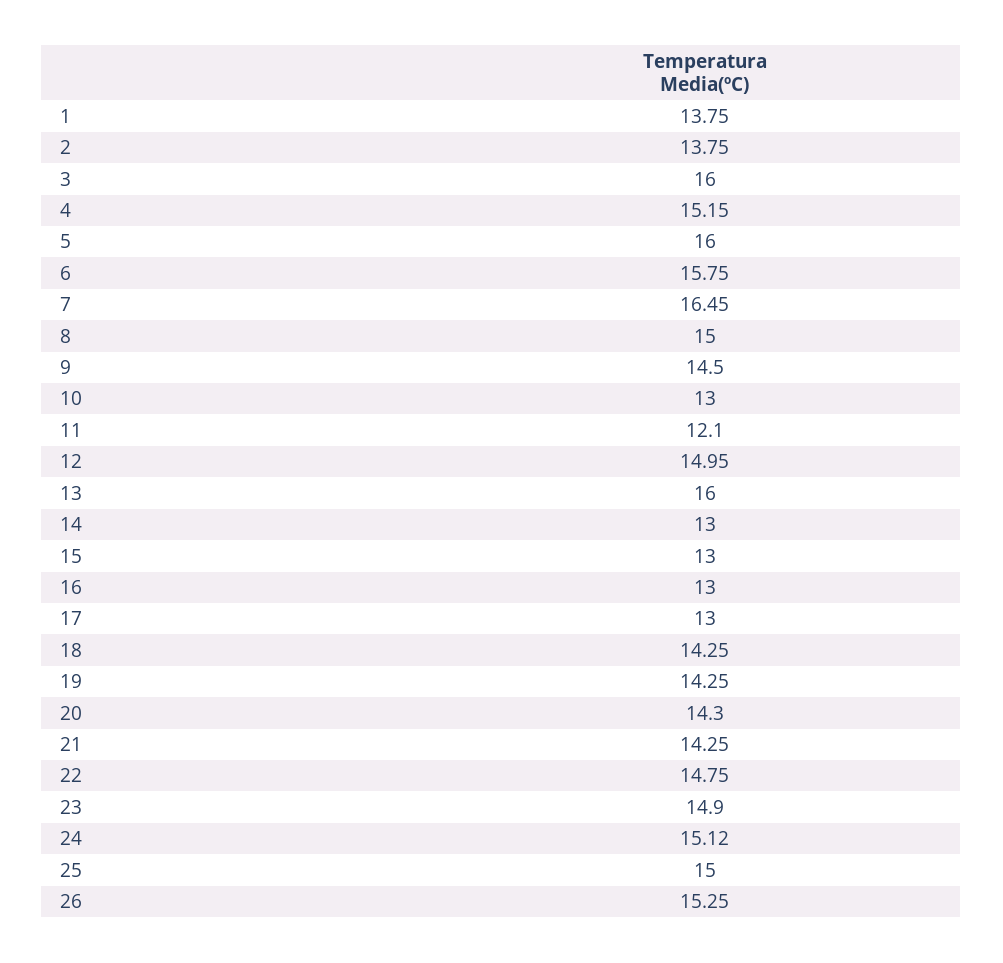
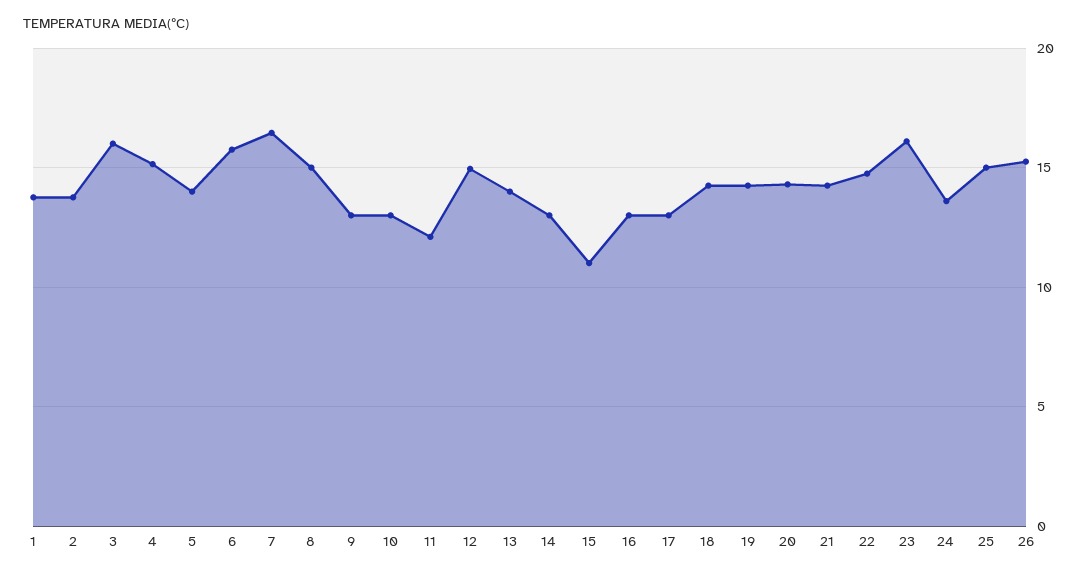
5: 16 -> 14
9: 14.5 -> 13
13: 16 -> 14
15: 13 -> 11
23: 14.9 -> 16
24: 15.12 -> 13.5

